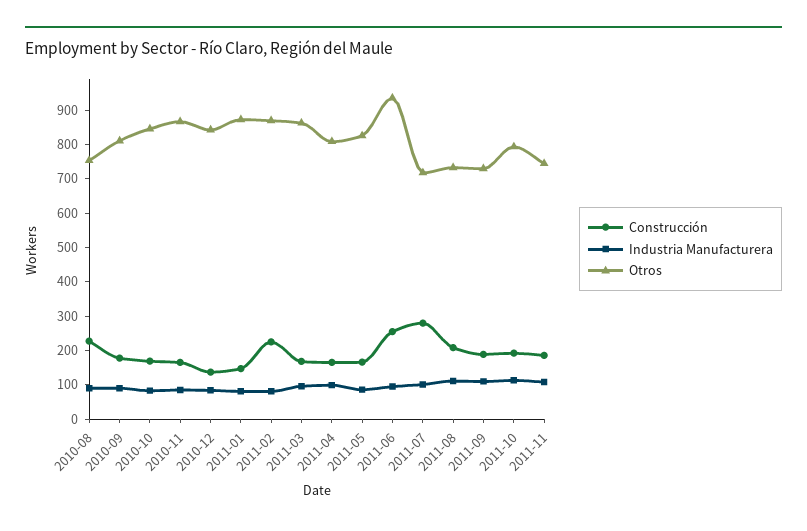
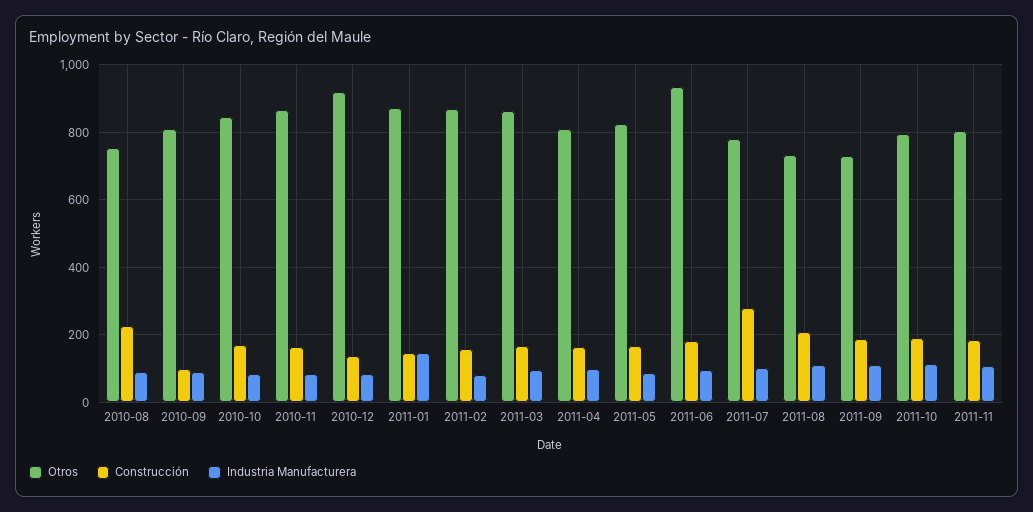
Construcción, 2010-09: 175 -> 100
Otros, 2010-12: 850 -> 920
Industria Manufacturera, 2011-01: 75 -> 140
Construcción, 2011-02: 225 -> 160
Construcción, 2011-06: 250 -> 180
Otros, 2011-07: 725 -> 780
Otros, 2011-11: 750 -> 800

